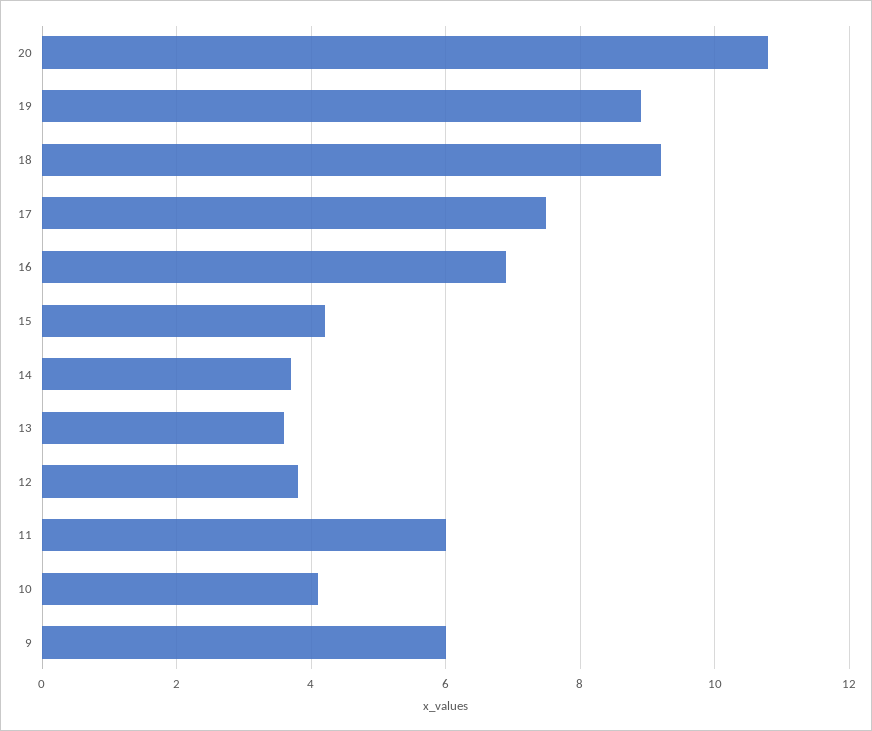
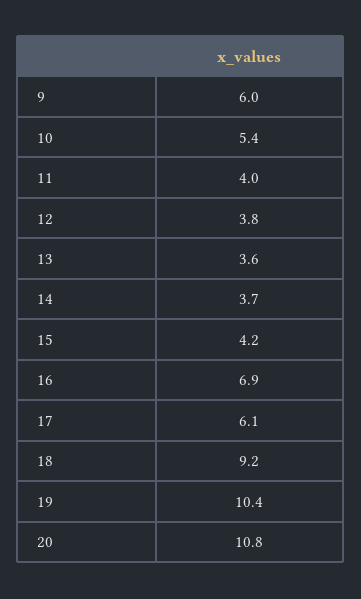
19: 9 -> 10.4
17: 7.5 -> 6.1
11: 6 -> 4
10: 4 -> 5.4

